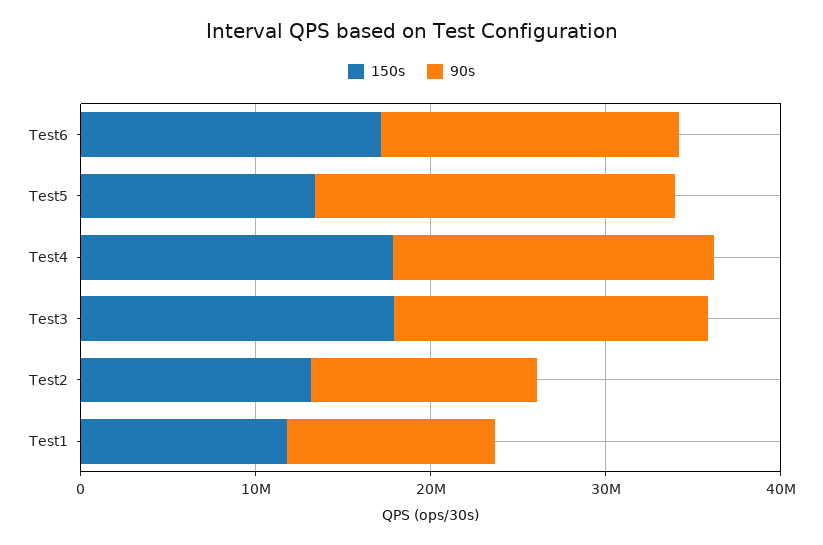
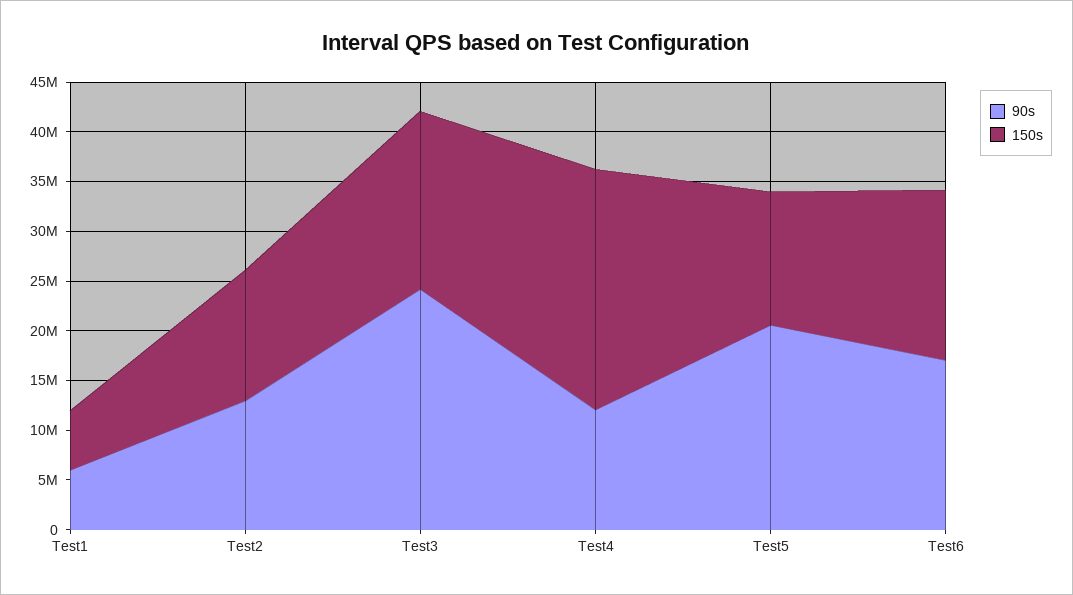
150s, Test4: 18000000 -> 24000000
90s, Test4: 18000000 -> 12000000
90s, Test3: 18000000 -> 24000000
150s, Test1: 12000000 -> 6000000
90s, Test1: 12000000 -> 6000000

